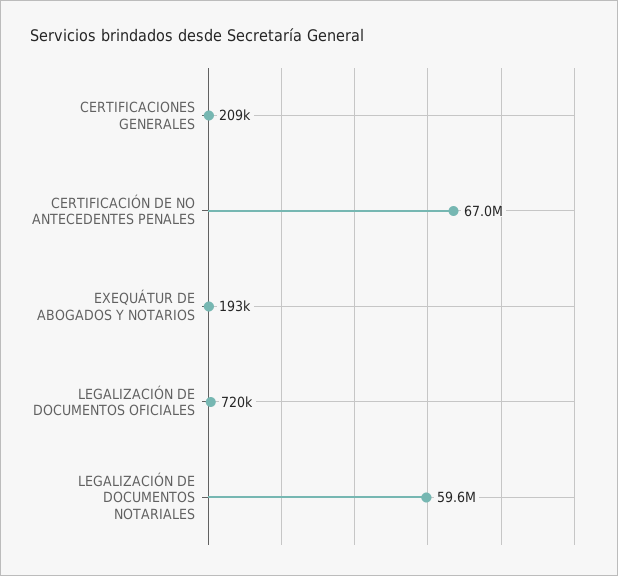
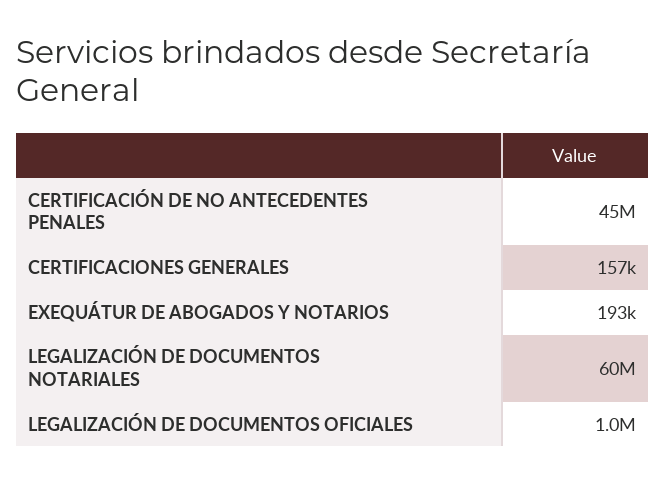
CERTIFICACIONES GENERALES: 209000 -> 157000
CERTIFICACIÓN DE NO ANTECEDENTES PENALES: 67000000 -> 45000000
LEGALIZACIÓN DE DOCUMENTOS OFICIALES: 720000 -> 1000000

